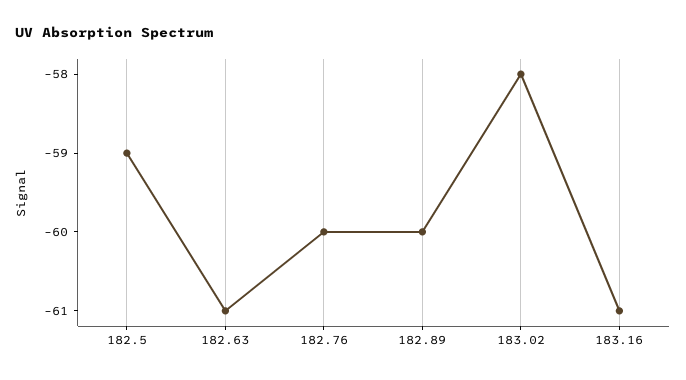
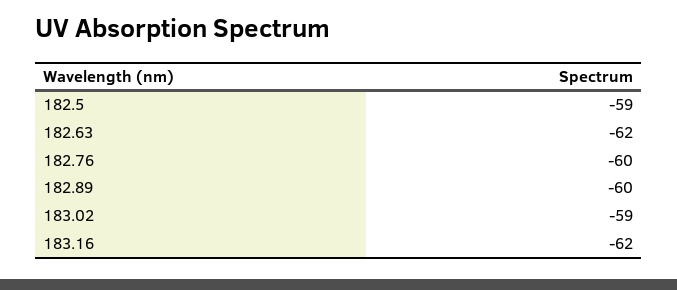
182.63: -61 -> -62
183.02: -58 -> -59
183.16: -61 -> -62

